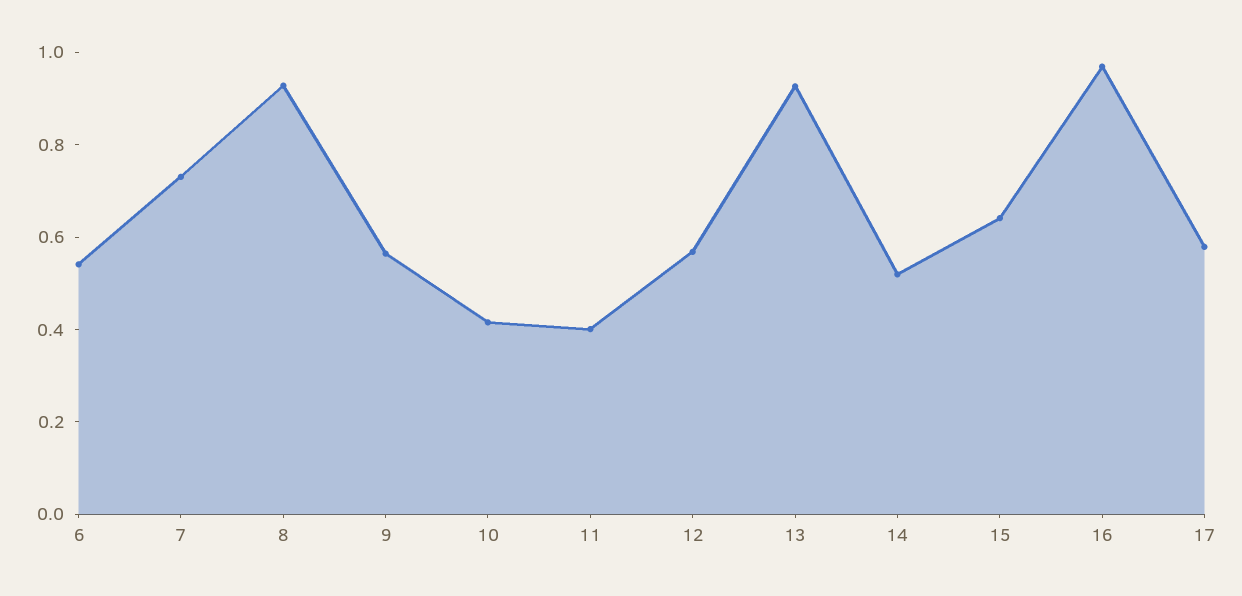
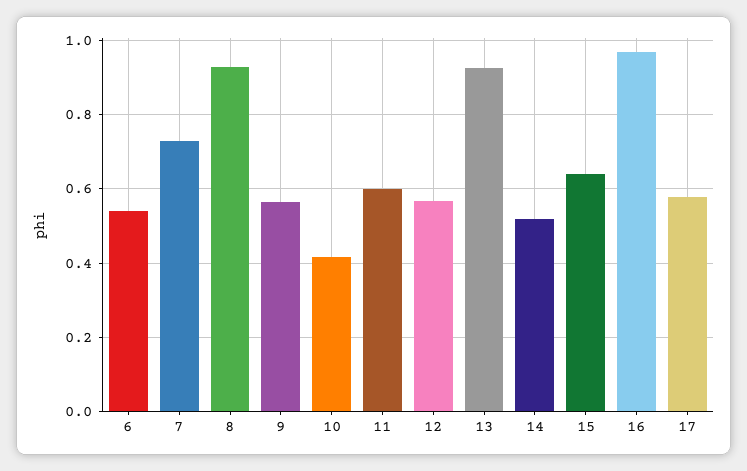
11: 0.4 -> 0.6

